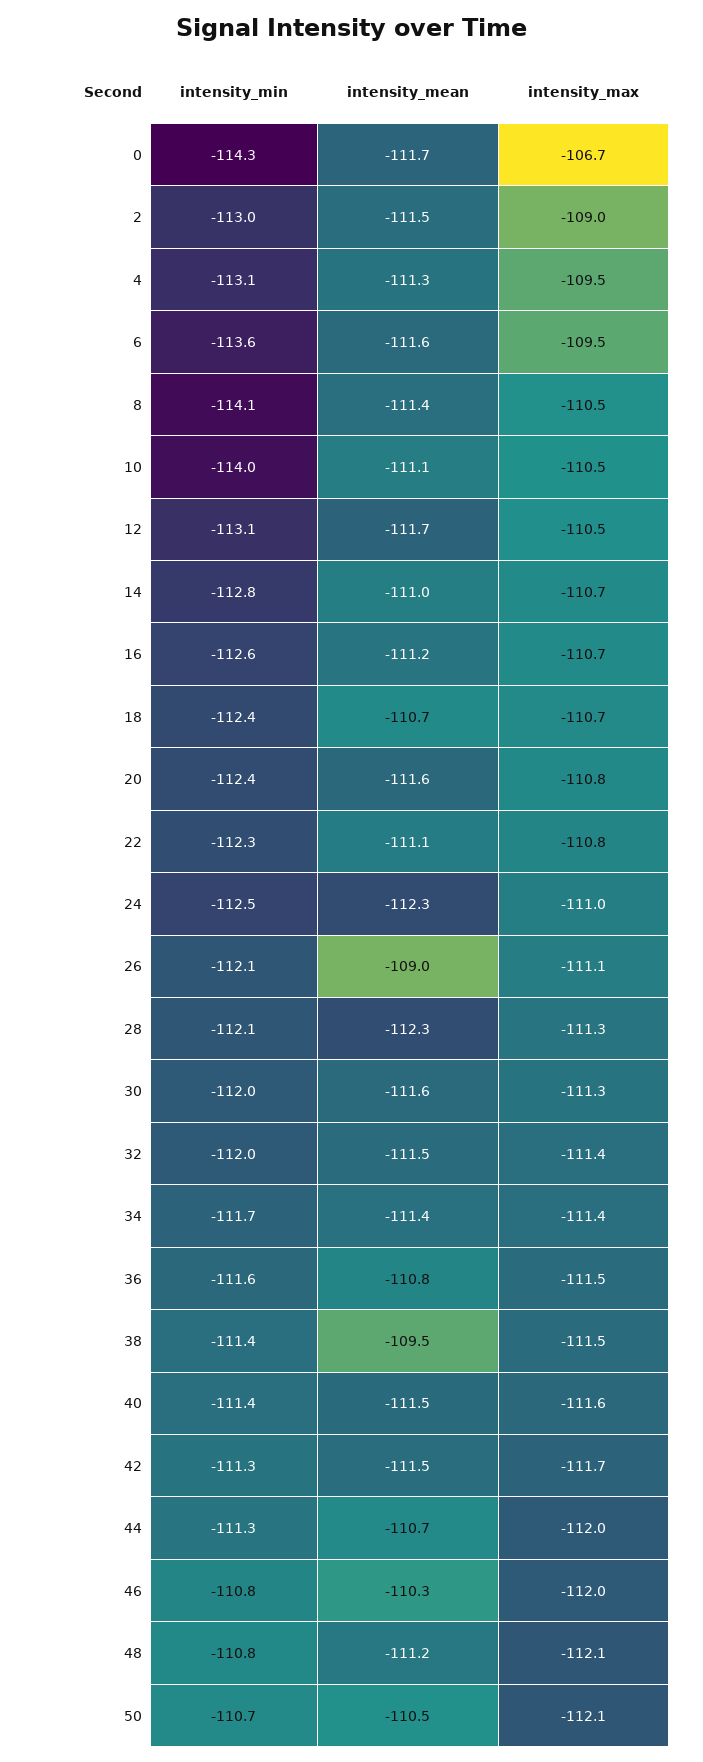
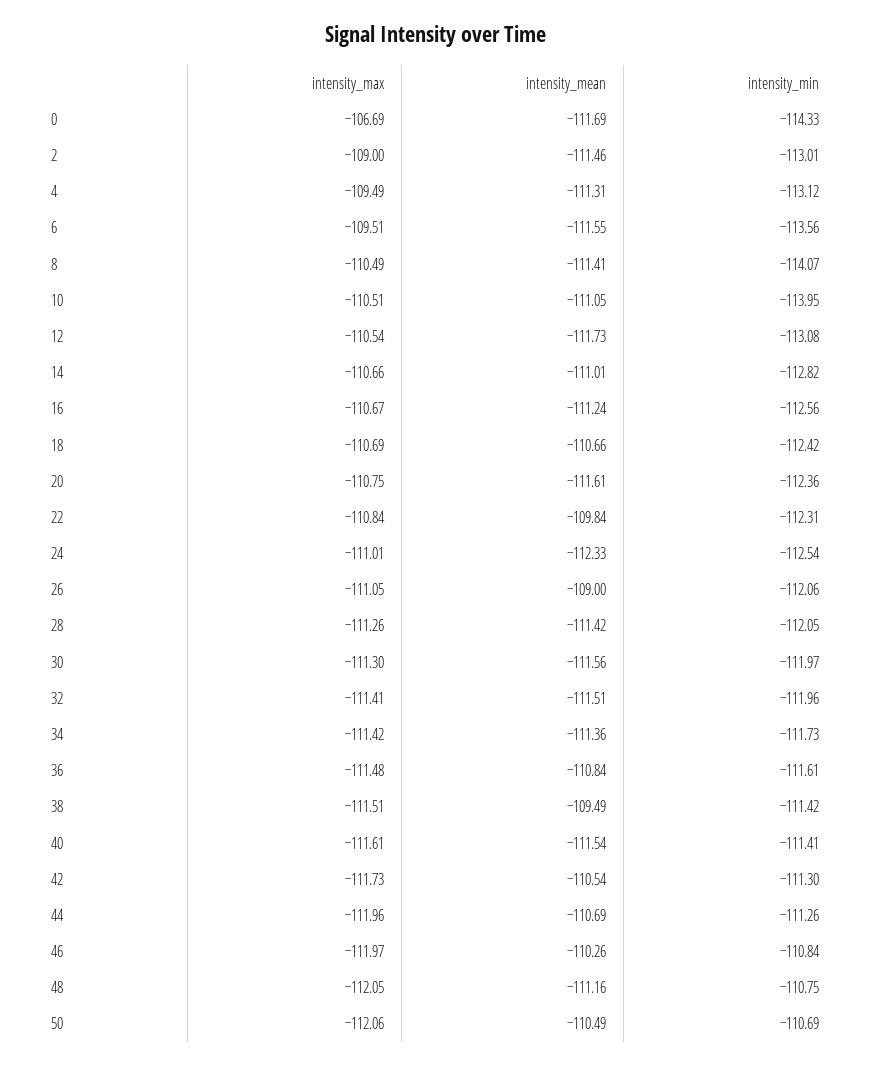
intensity_mean, 22: -111.1 -> -109.84
intensity_mean, 28: -112.3 -> -111.42
intensity_mean, 42: -111.5 -> -110.54

